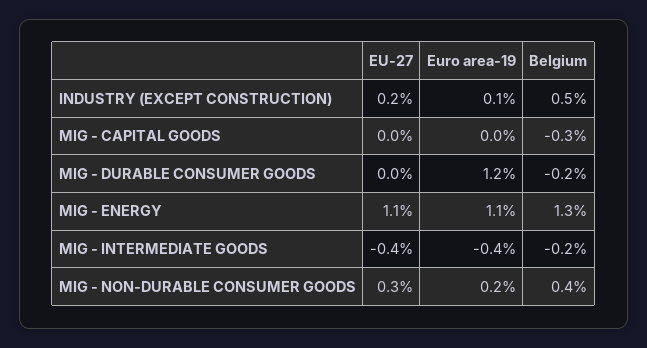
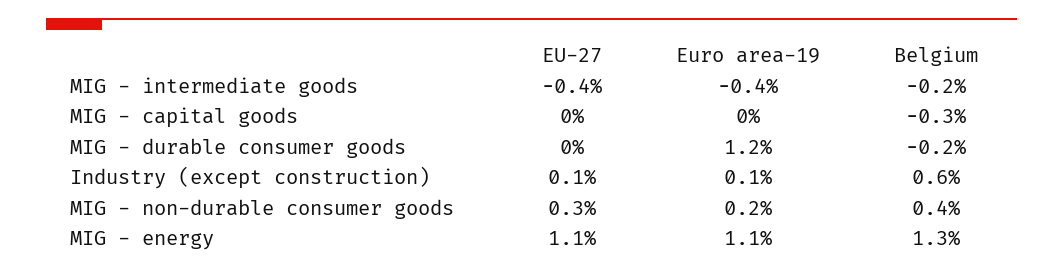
EU-27, INDUSTRY (EXCEPT CONSTRUCTION): 0.2 -> 0.1
Belgium, INDUSTRY (EXCEPT CONSTRUCTION): 0.5 -> 0.6

